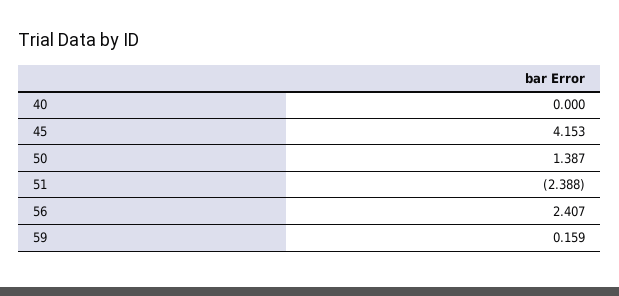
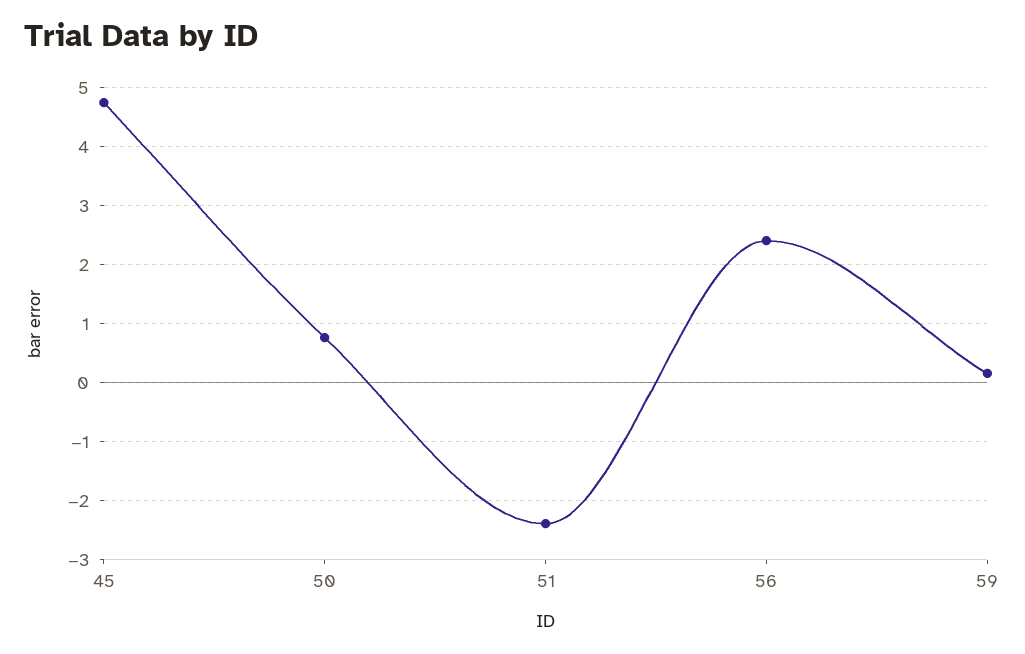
40: 0 -> none
45: 4.153 -> 4.8
50: 1.387 -> 0.8

